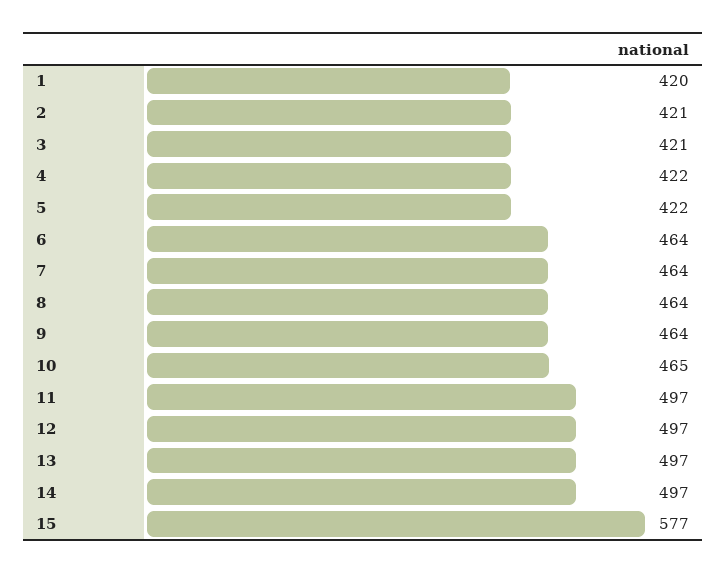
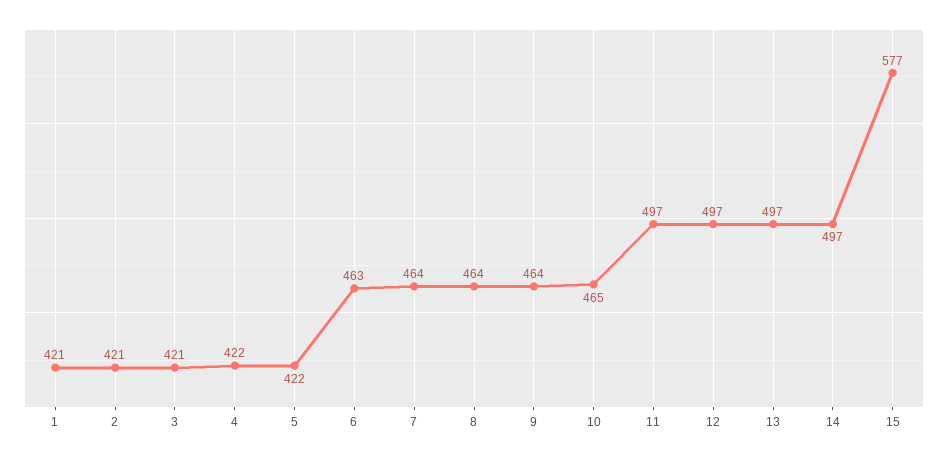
1: 420 -> 421
6: 464 -> 463

